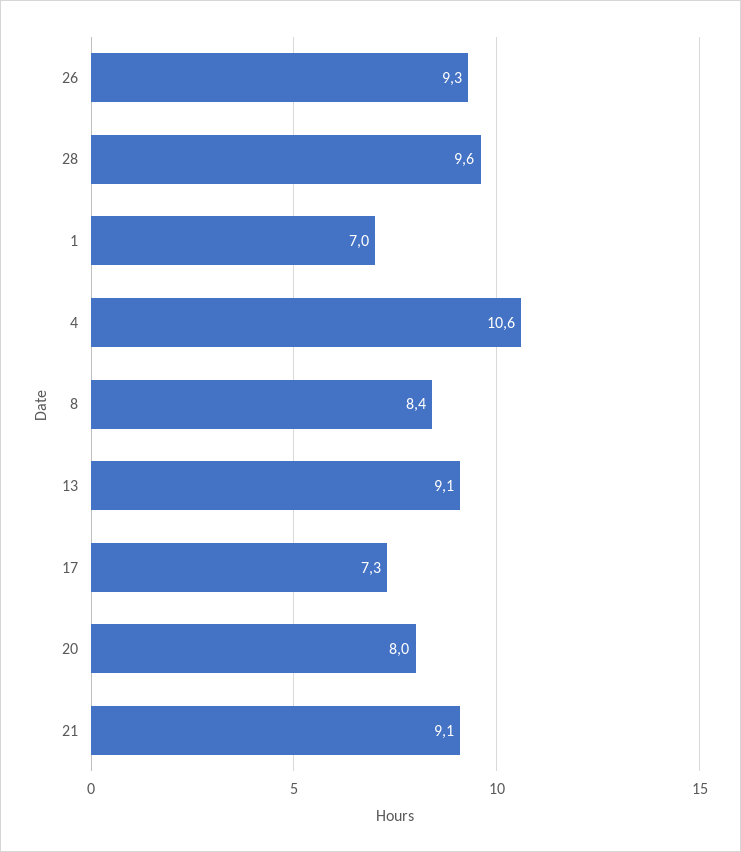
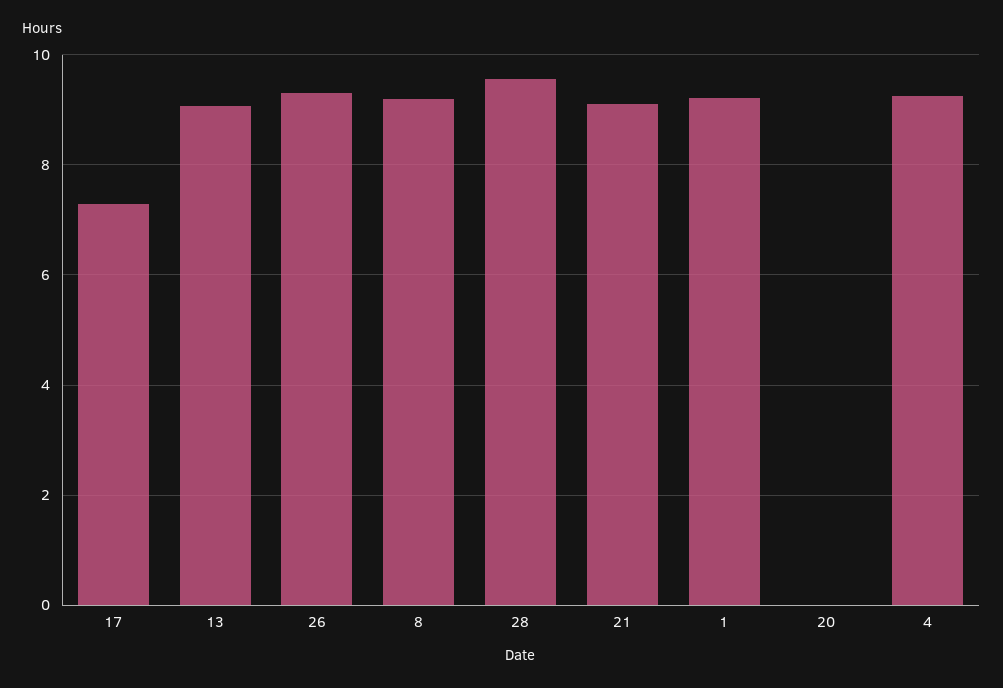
1: 7 -> 9.2
4: 10.6 -> 9.2
8: 8.4 -> 9.2
20: 8 -> 0

